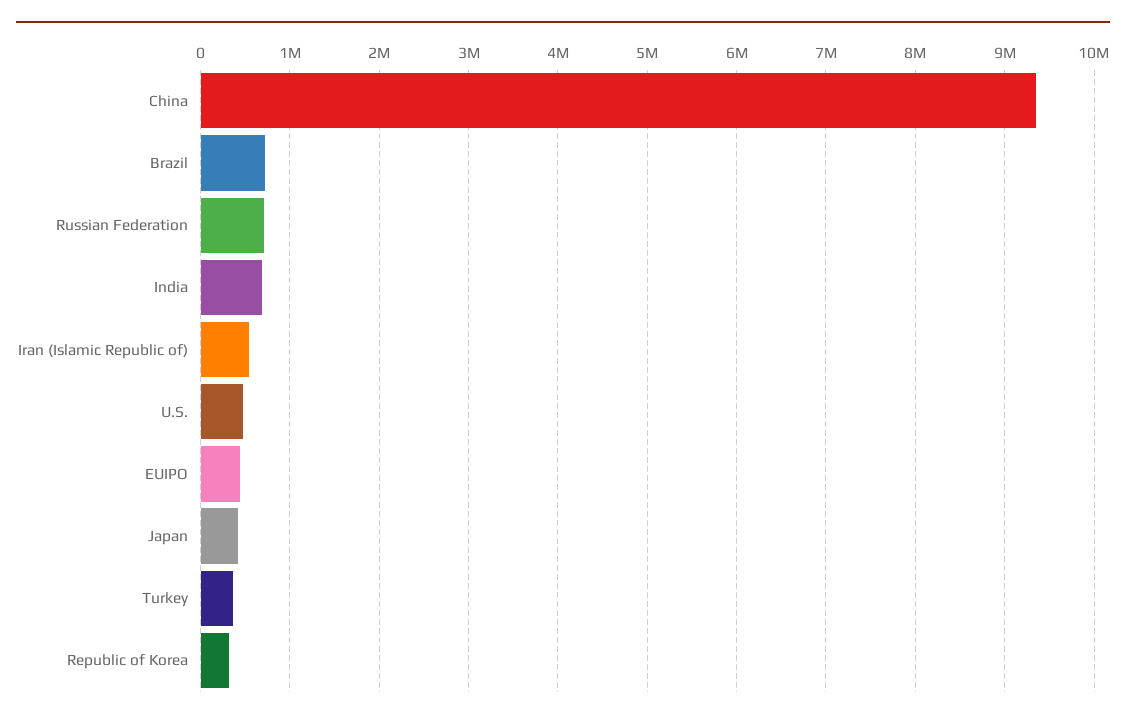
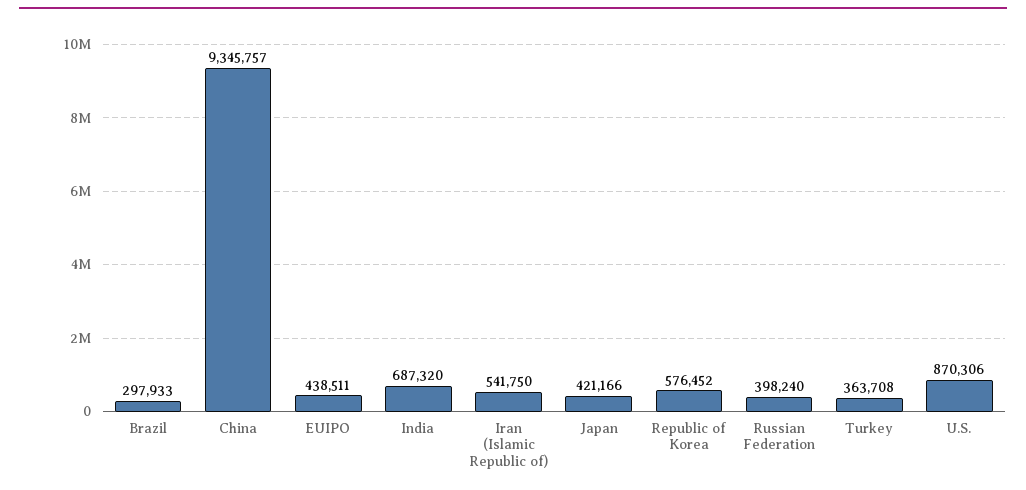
Brazil: 700000 -> 297933
Russian Federation: 700000 -> 398240
U.S.: 500000 -> 870306
Republic of Korea: 300000 -> 576452

